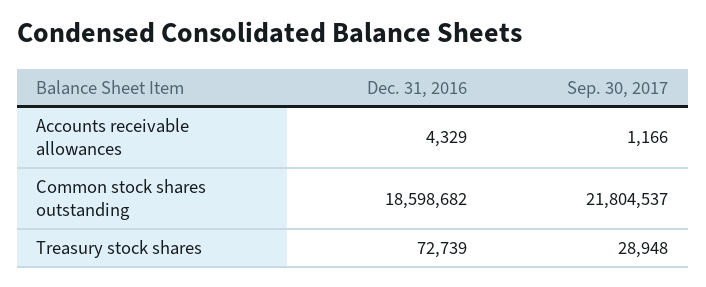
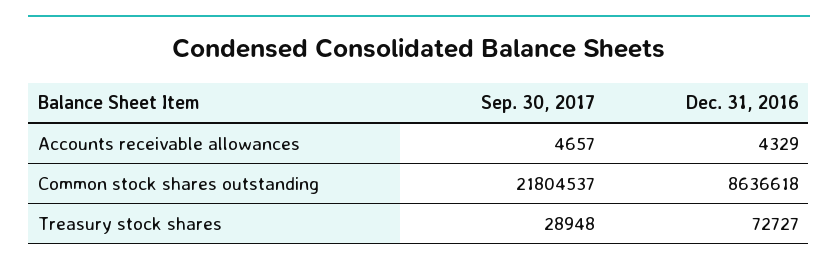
Sep. 30, 2017, Accounts receivable allowances: 1166 -> 4657
Dec. 31, 2016, Common stock shares outstanding: 18598682 -> 8636618
Dec. 31, 2016, Treasury stock shares: 72739 -> 72727

